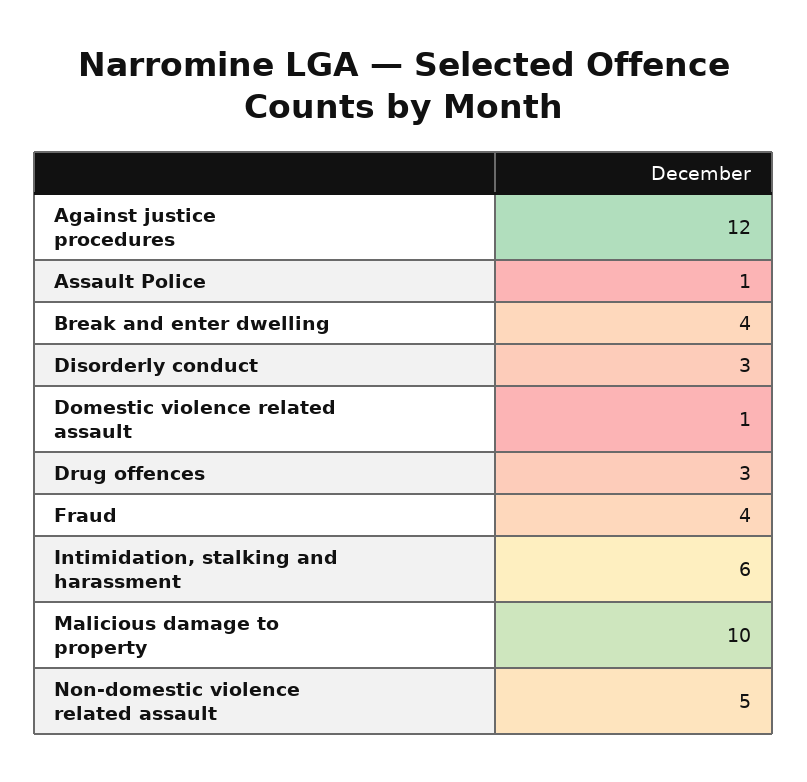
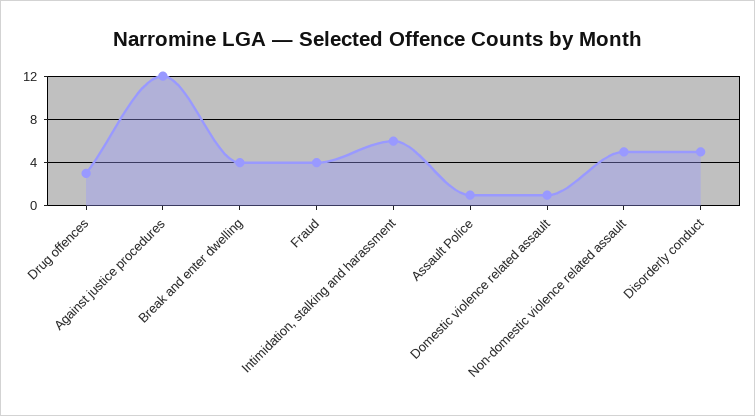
Disorderly conduct: 3 -> 5
Malicious damage to property: 10 -> none

